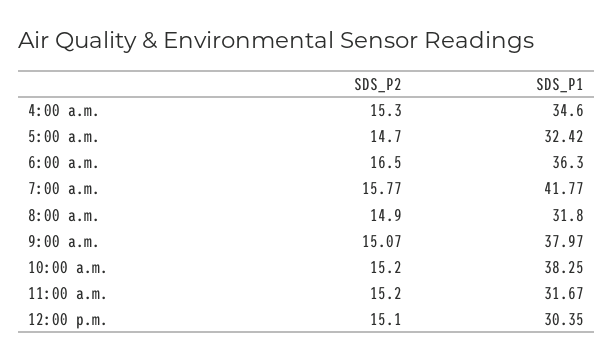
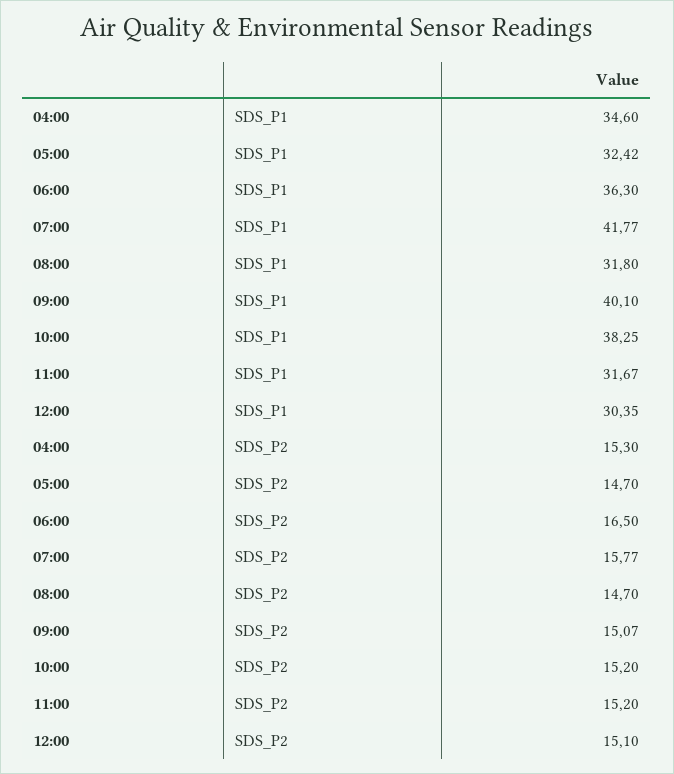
SDS_P2, 8:00 a.m.: 14.9 -> 14.7
SDS_P1, 9:00 a.m.: 37.97 -> 40.1

